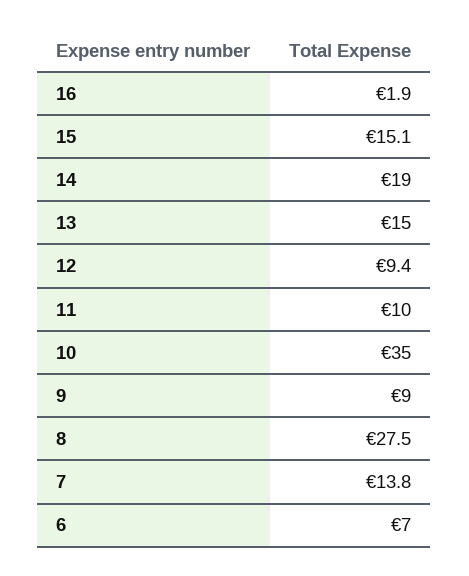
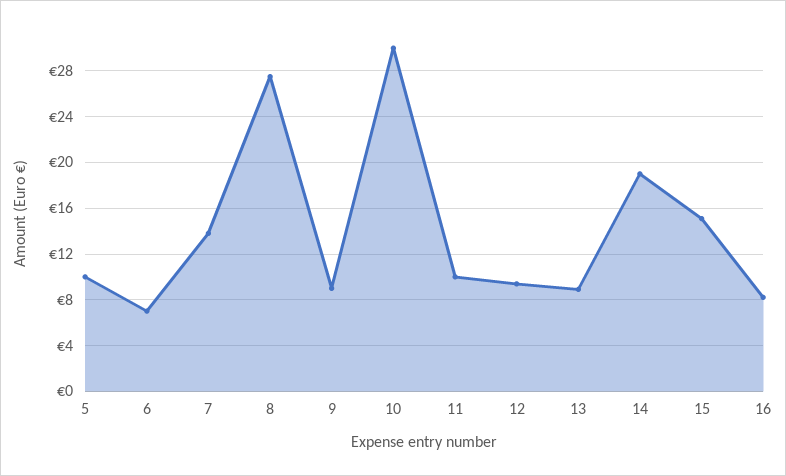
16: 1.9 -> 8
13: 15 -> 9
10: 35 -> 30
5: none -> 10

